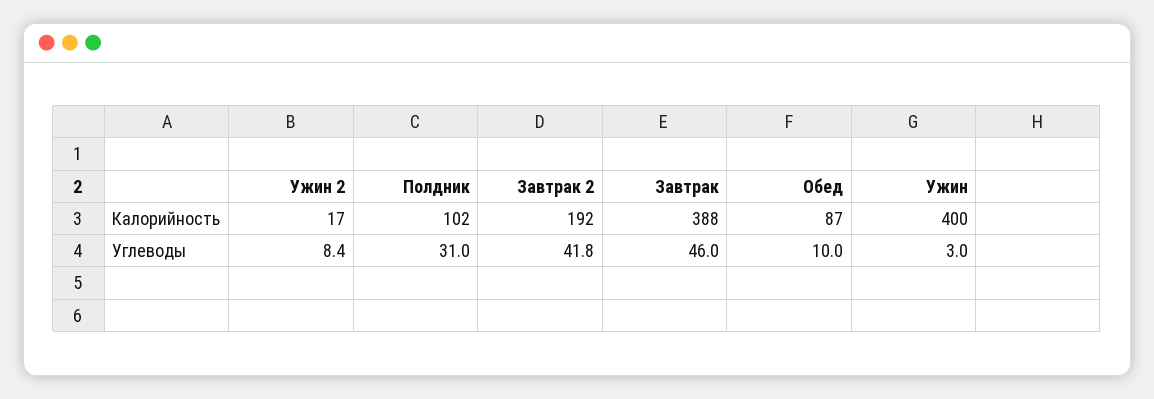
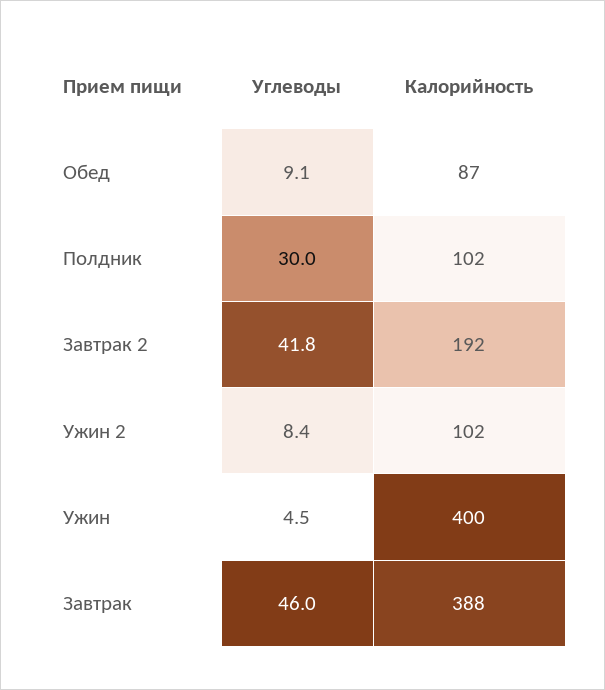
Ужин 2, Калорийность: 17 -> 102
Полдник, Углеводы: 31 -> 30
Обед, Углеводы: 10 -> 9.1
Ужин, Углеводы: 3 -> 4.5

